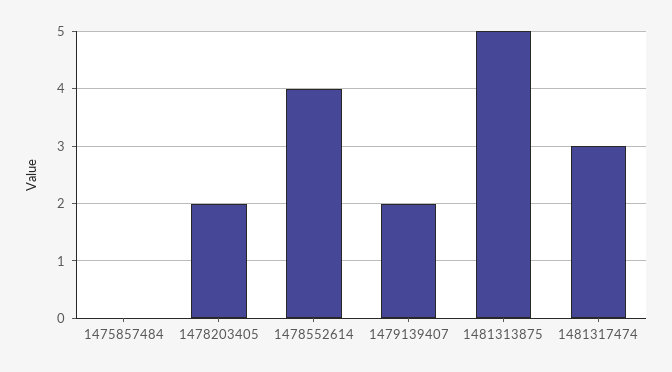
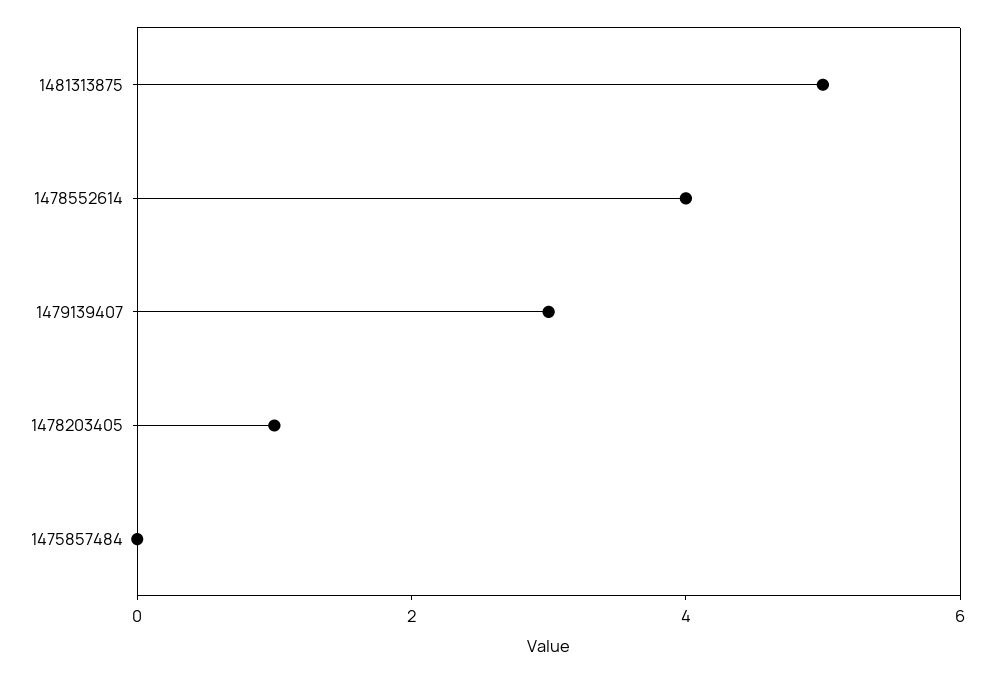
1478203405: 2 -> 1
1479139407: 2 -> 3
1481317474: 3 -> none

